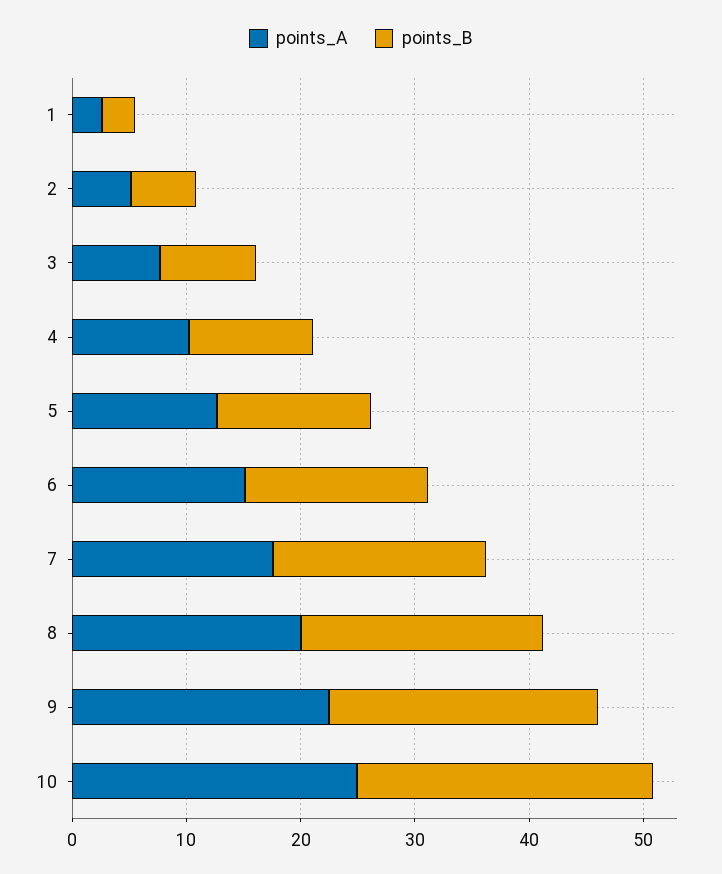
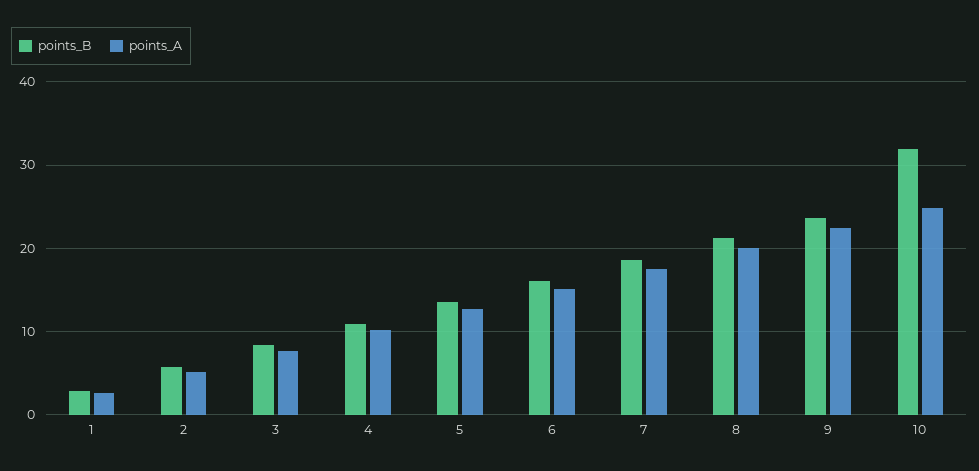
points_B, 10: 26 -> 32

